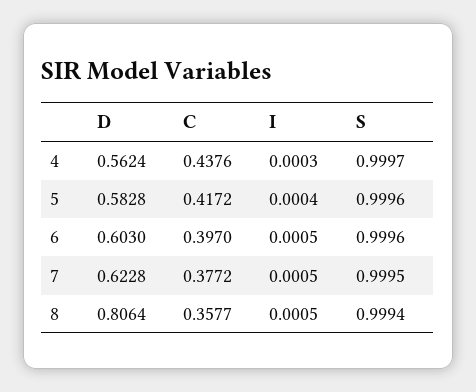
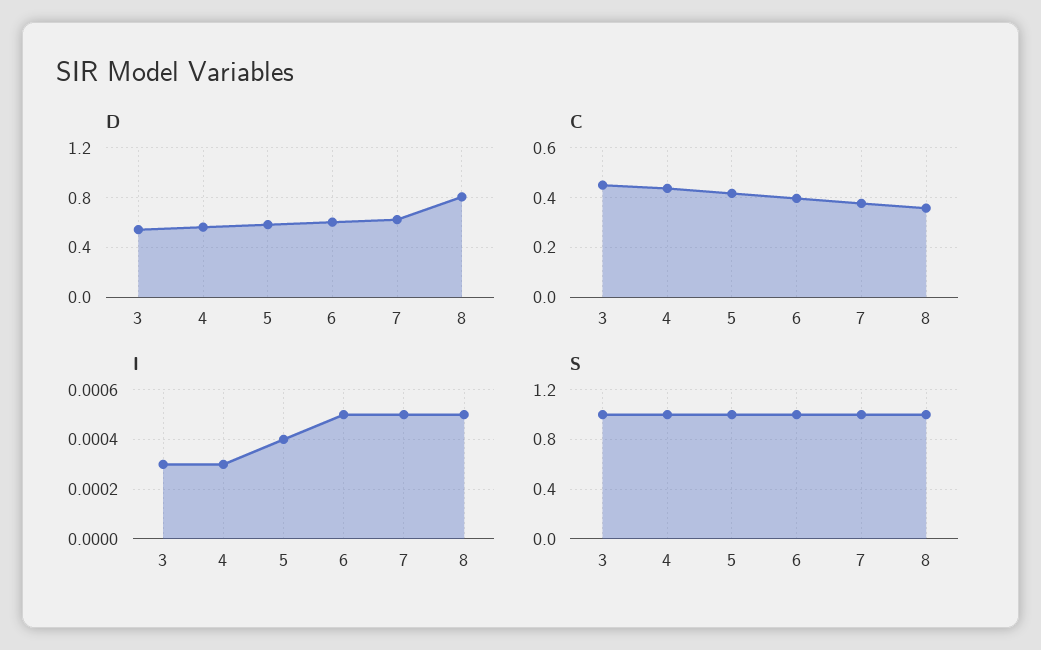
D, 3: none -> 0.55
C, 3: none -> 0.45
I, 3: none -> 0.0003
S, 3: none -> 1

